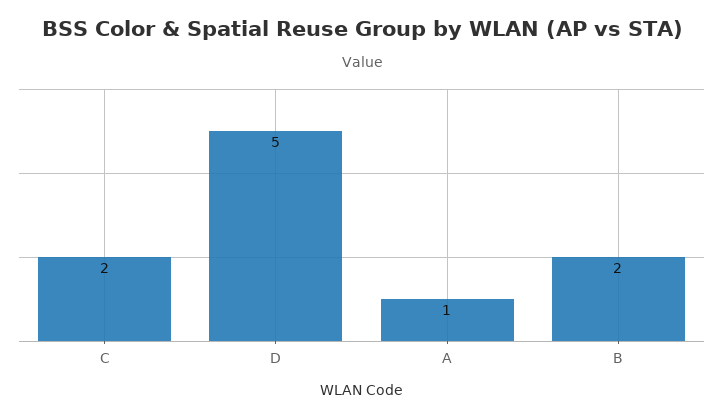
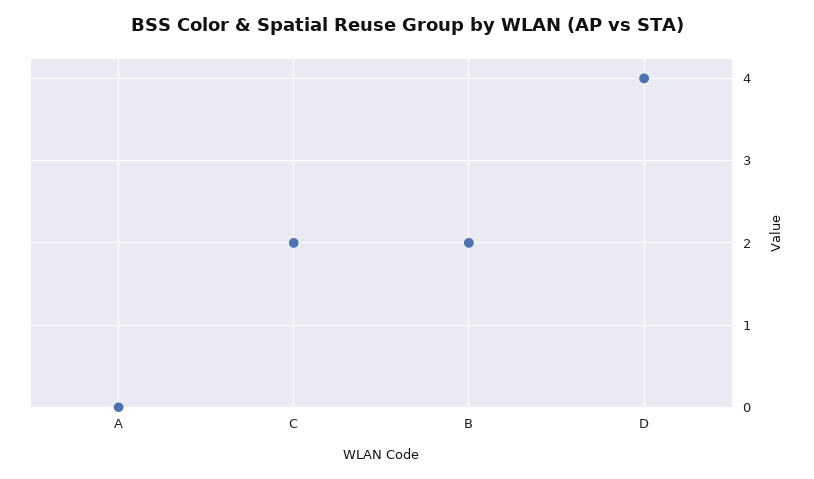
D: 5 -> 4
A: 1 -> 0

